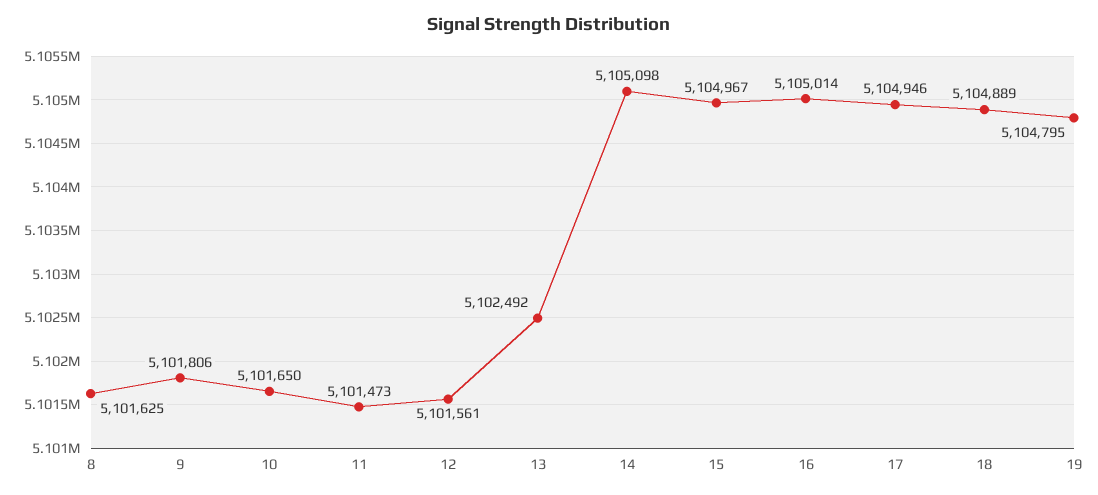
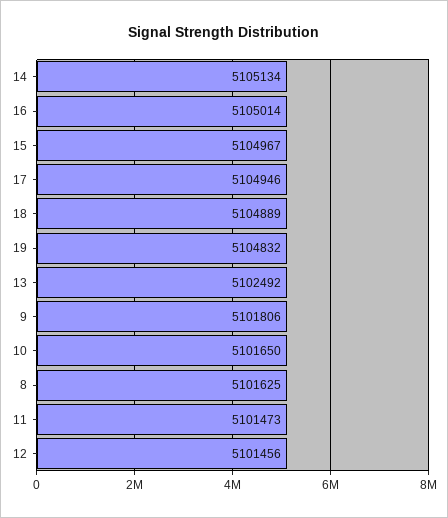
12: 5101561 -> 5101456
14: 5105098 -> 5105134
19: 5104795 -> 5104832

